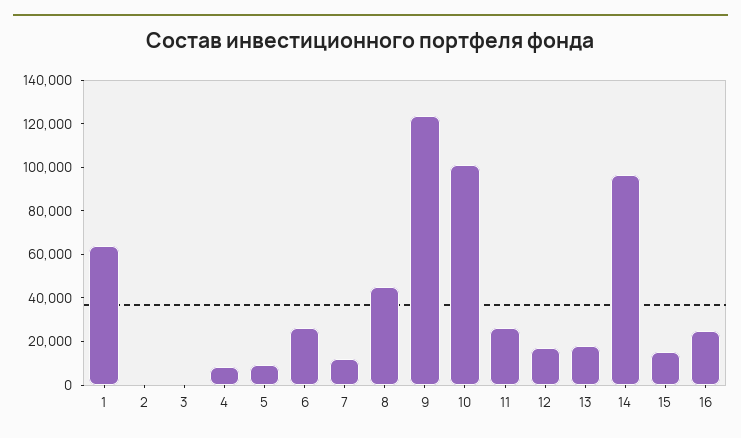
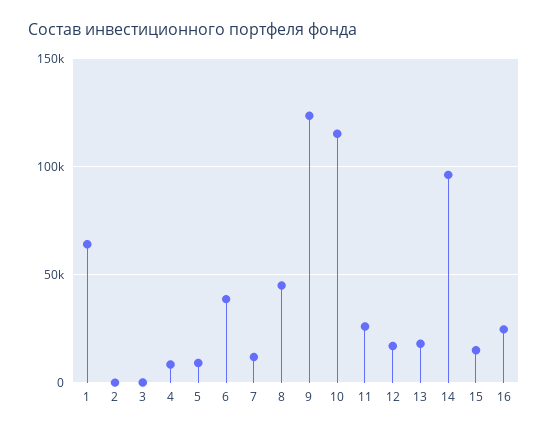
6: 25000 -> 40000
10: 100000 -> 115000

